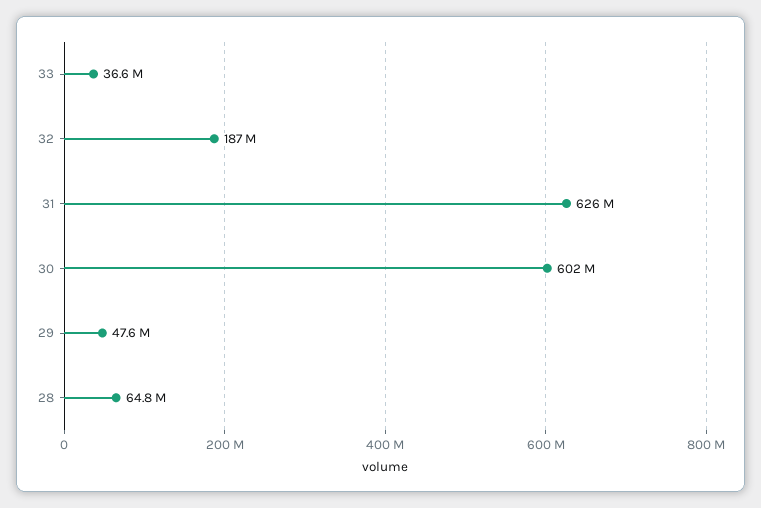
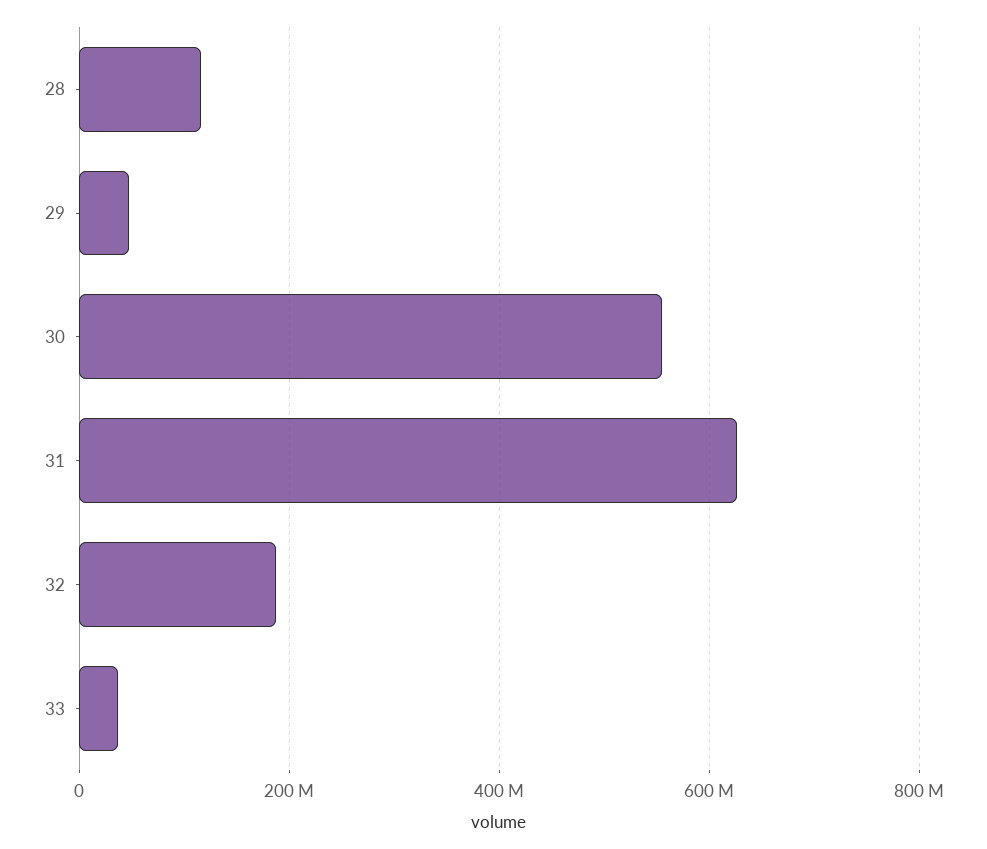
30: 602000000 -> 560000000
28: 64800000 -> 120000000

